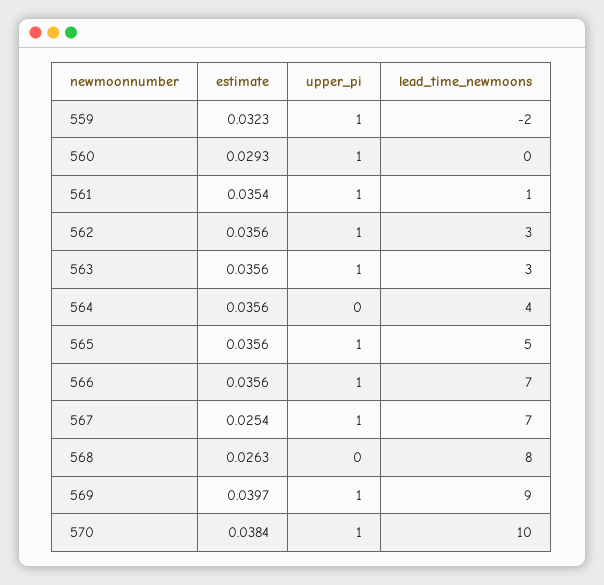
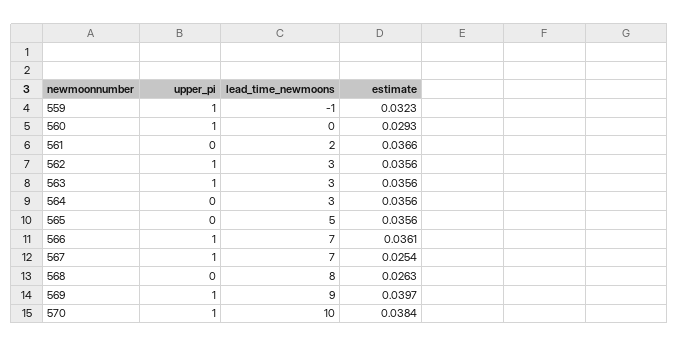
lead_time_newmoons, 559: -2 -> -1
estimate, 561: 0.0354 -> 0.0366
upper_pi, 561: 1 -> 0
lead_time_newmoons, 561: 1 -> 2
lead_time_newmoons, 564: 4 -> 3
upper_pi, 565: 1 -> 0
estimate, 566: 0.0356 -> 0.0361

